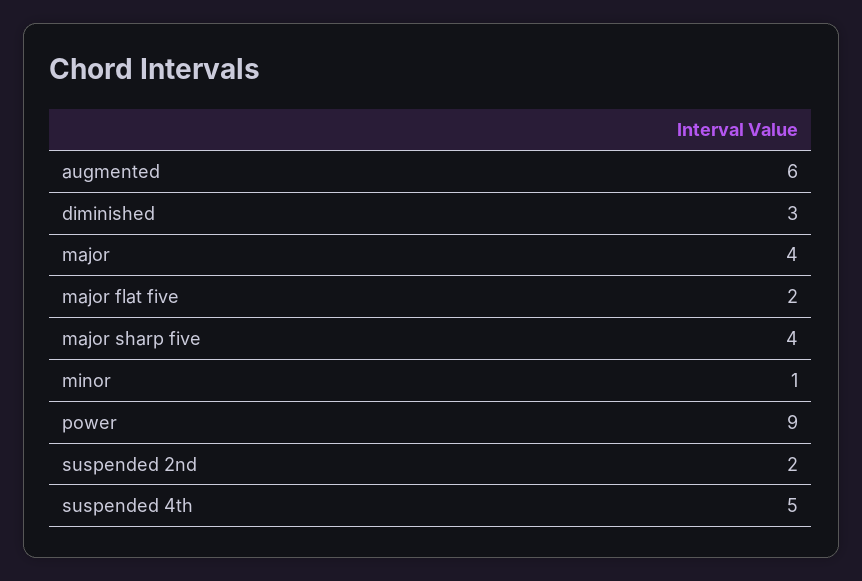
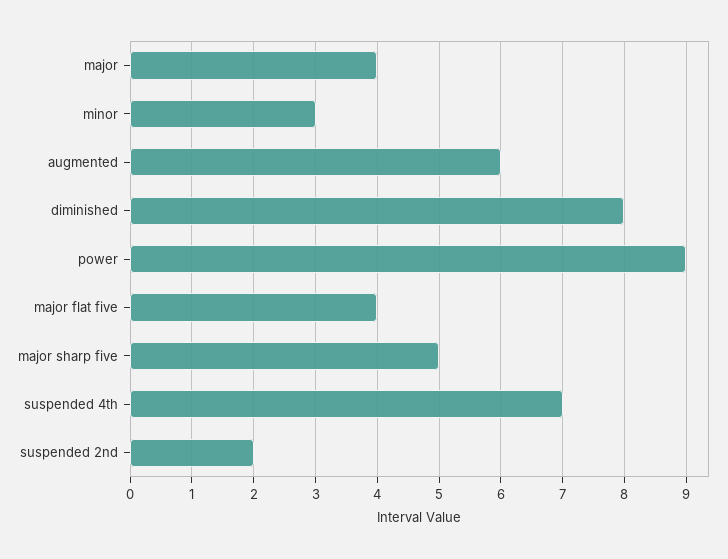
diminished: 3 -> 8
major flat five: 2 -> 4
major sharp five: 4 -> 5
minor: 1 -> 3
suspended 4th: 5 -> 7

